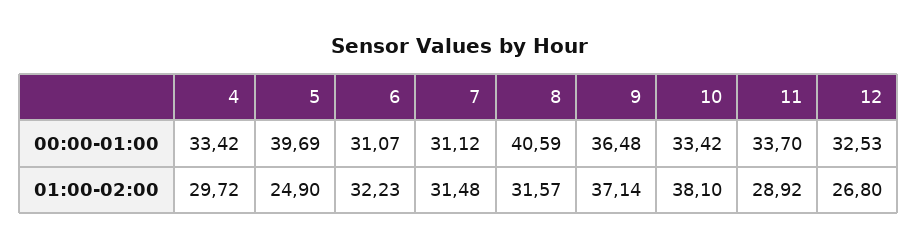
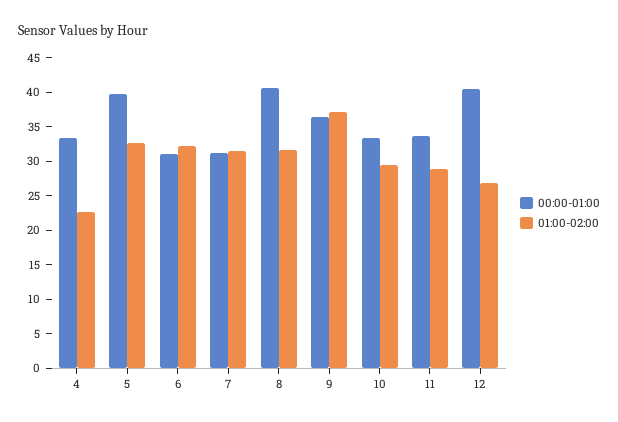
00:00-01:00, 12: 32.53 -> 40
01:00-02:00, 4: 29.72 -> 22.5
01:00-02:00, 5: 24.9 -> 32.5
01:00-02:00, 10: 38.1 -> 30

